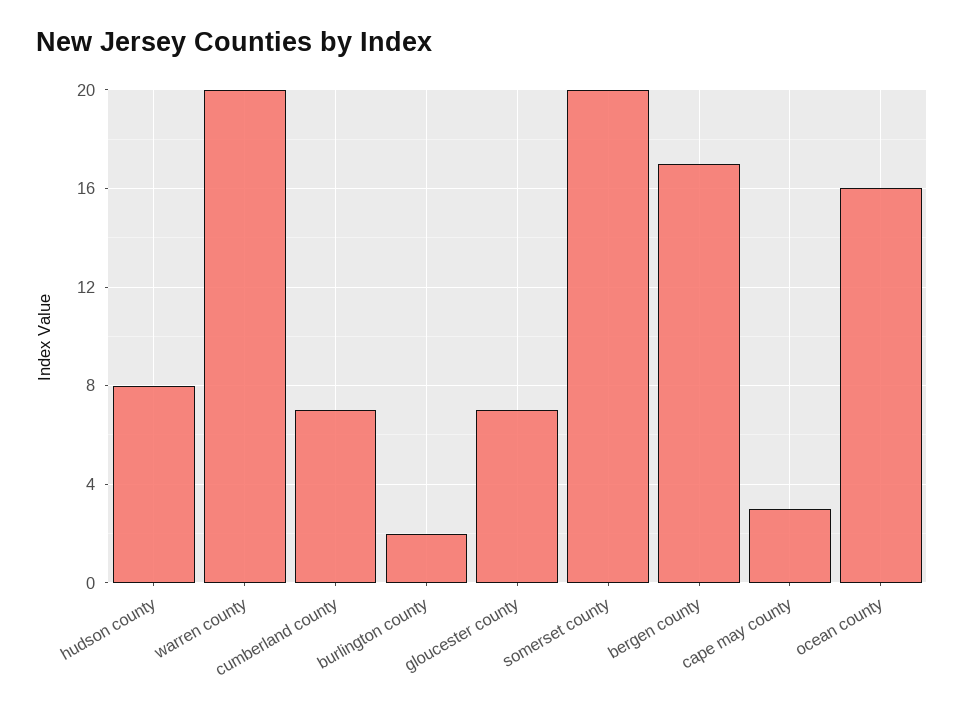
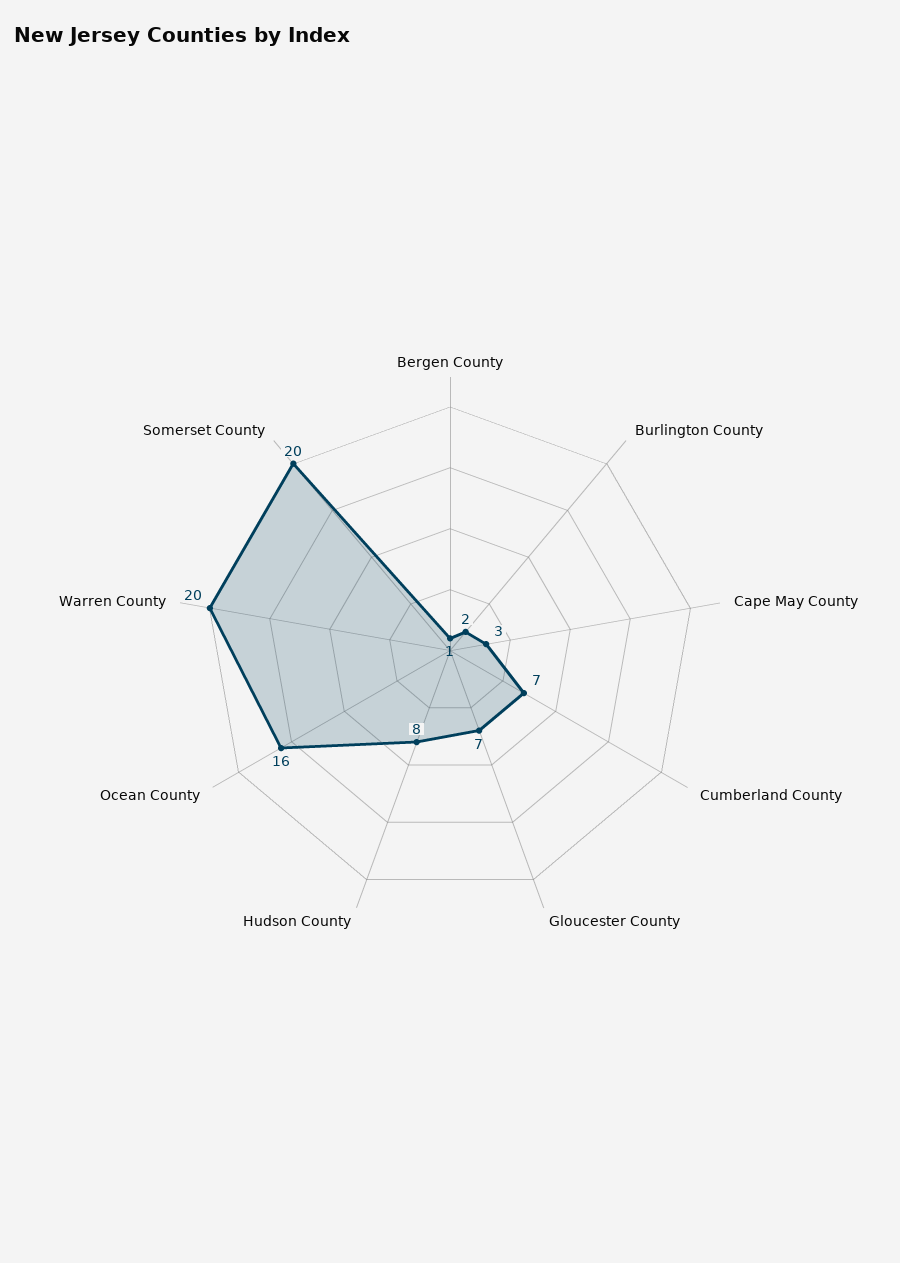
bergen county: 17 -> 1

